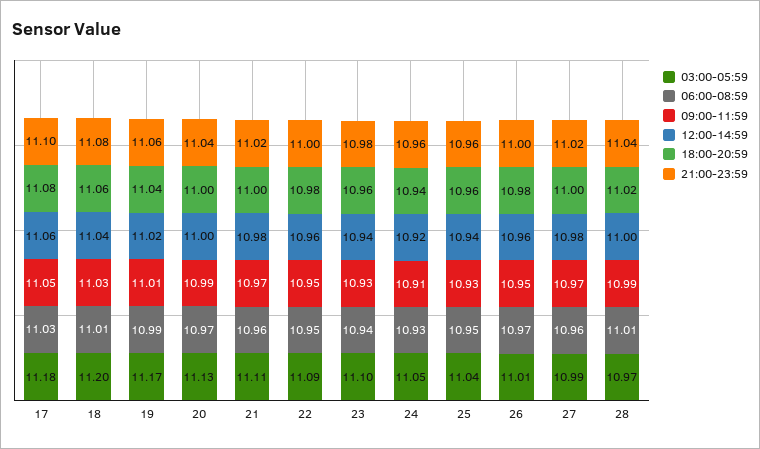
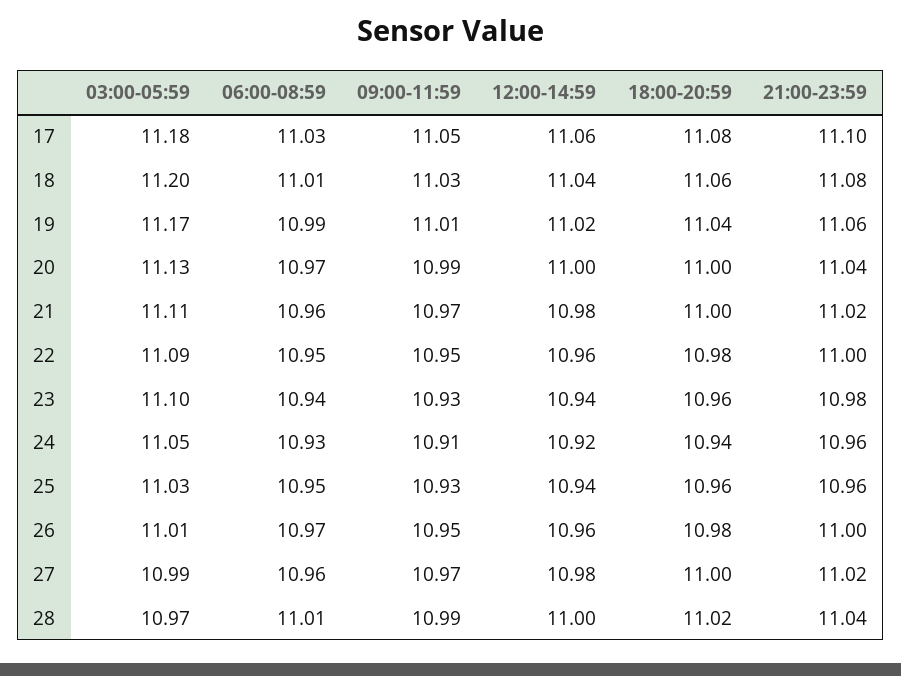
03:00-05:59, 25: 11.04 -> 11.03

